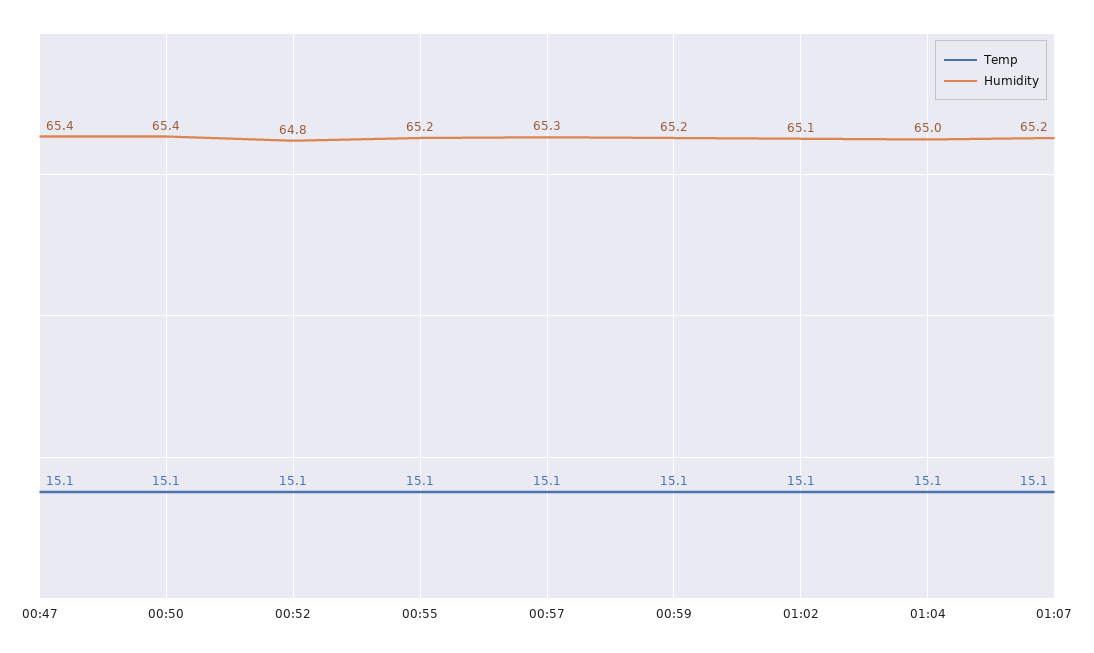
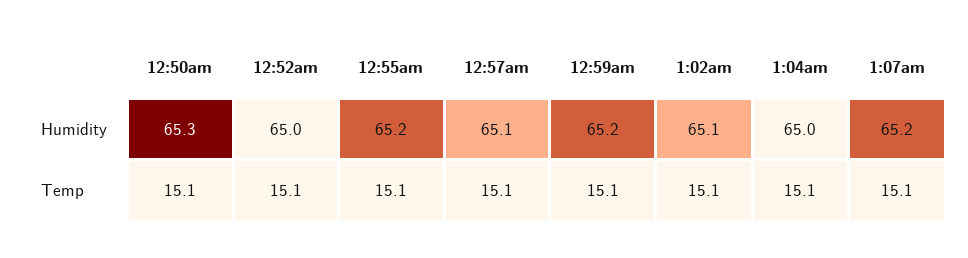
Temp, 00:47: 15.1 -> none
Humidity, 00:47: 65.4 -> none
Humidity, 00:50: 65.4 -> 65.3
Humidity, 00:52: 64.8 -> 65
Humidity, 00:57: 65.3 -> 65.1

